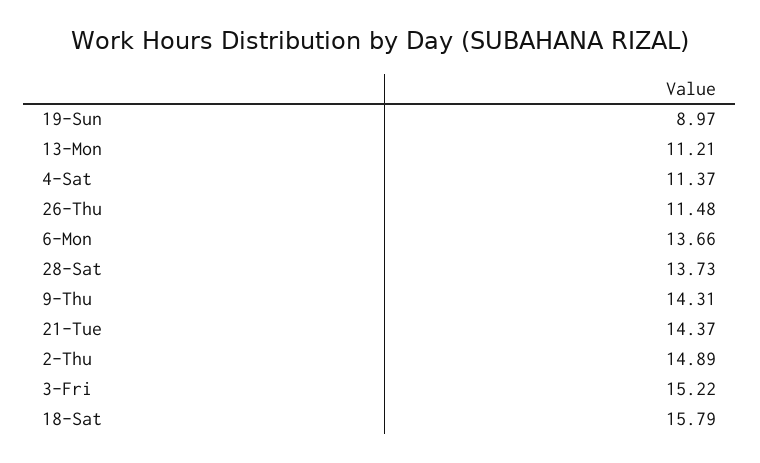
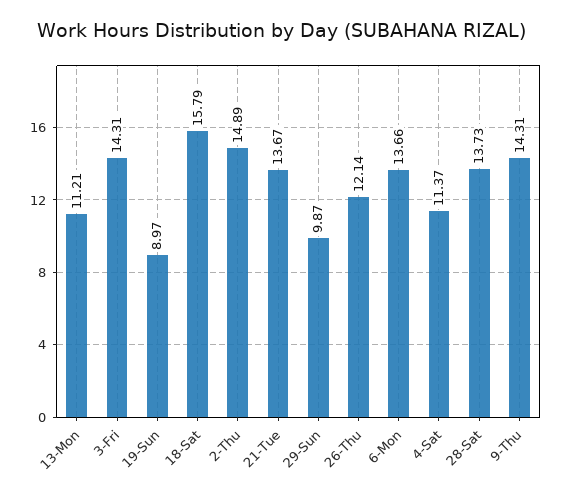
26-Thu: 11.48 -> 12.14
21-Tue: 14.37 -> 13.67
3-Fri: 15.22 -> 14.31
29-Sun: none -> 9.87

